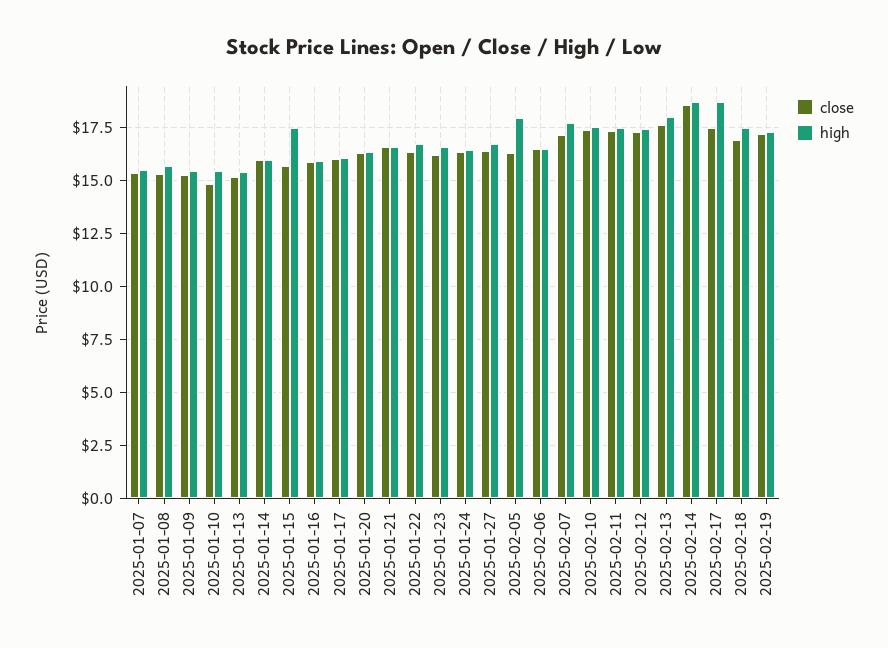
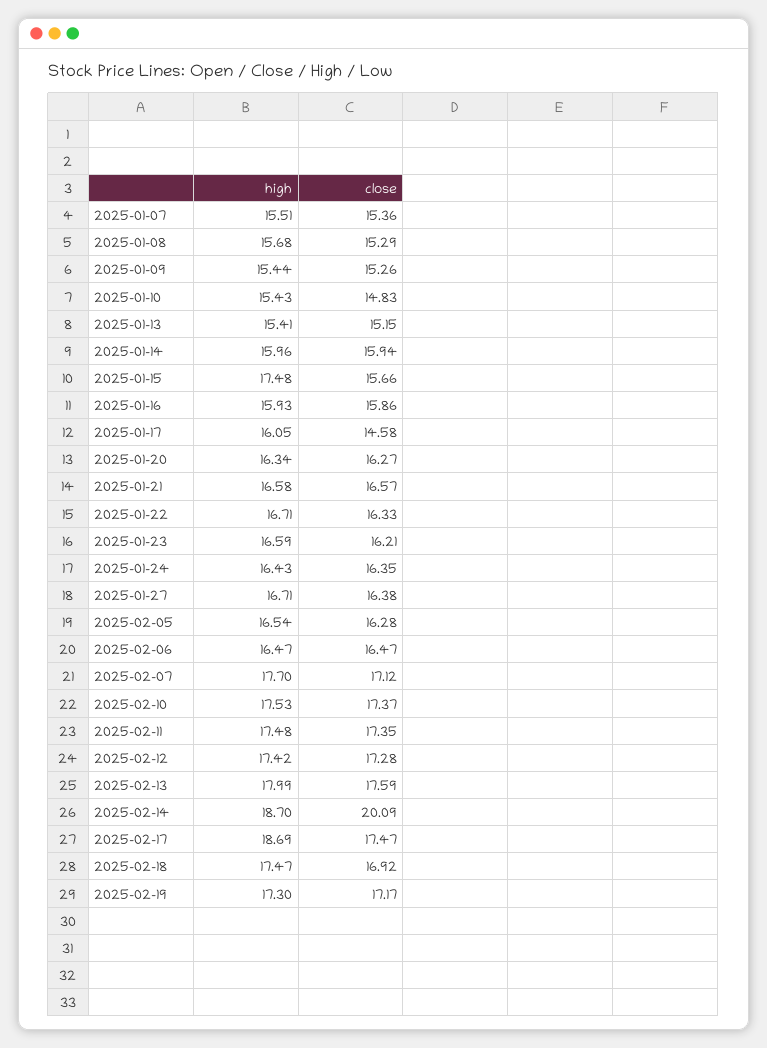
close, 2025-01-17: 16 -> 14.58
high, 2025-02-05: 18 -> 16.54
close, 2025-02-14: 18.5 -> 20.09

